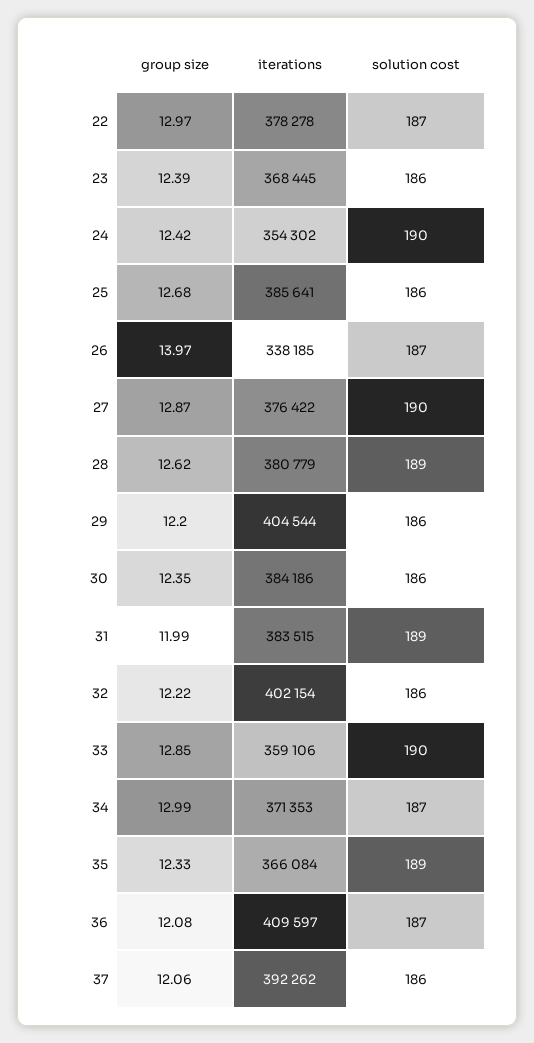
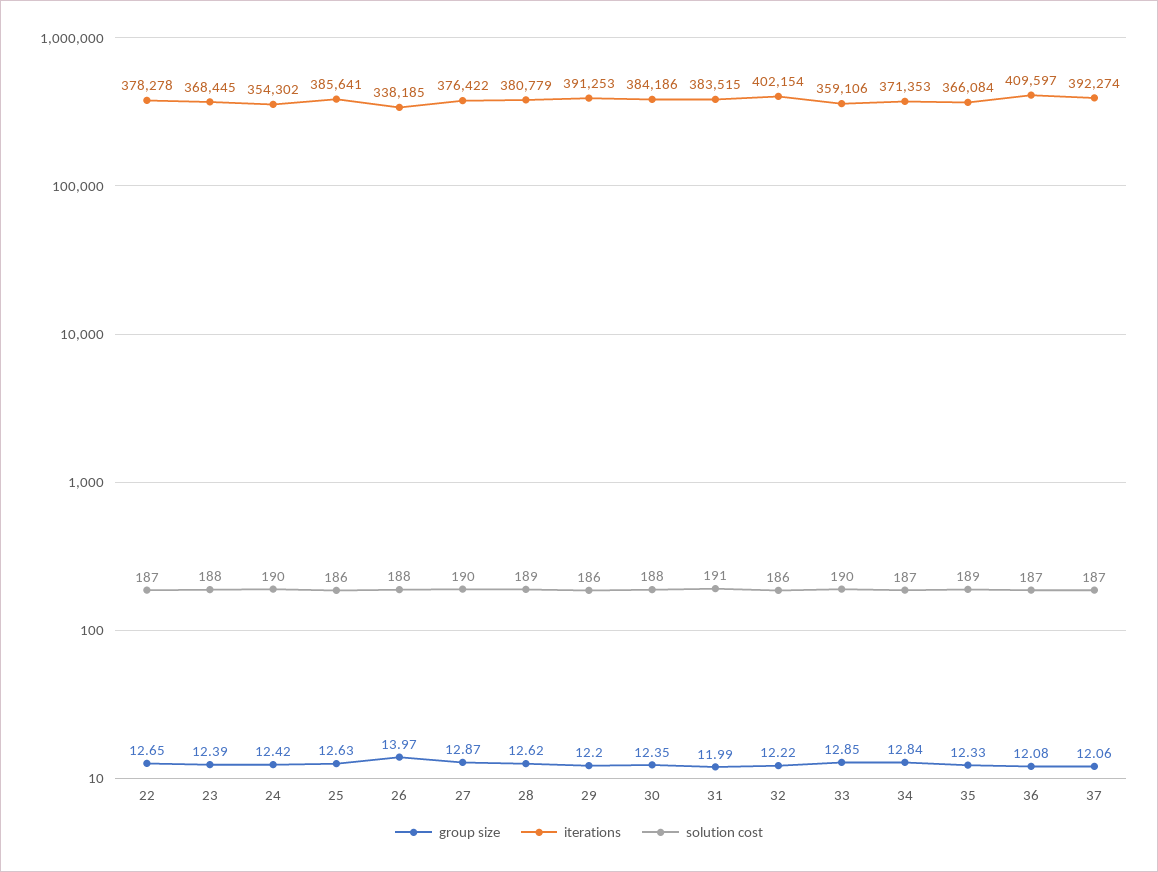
group size, 22: 12.97 -> 12.65
solution cost, 23: 186 -> 188
group size, 25: 12.68 -> 12.63
solution cost, 26: 187 -> 188
iterations, 29: 404544 -> 391253
solution cost, 30: 186 -> 188
solution cost, 31: 189 -> 191
group size, 34: 12.99 -> 12.84
iterations, 37: 392262 -> 392274
solution cost, 37: 186 -> 187

